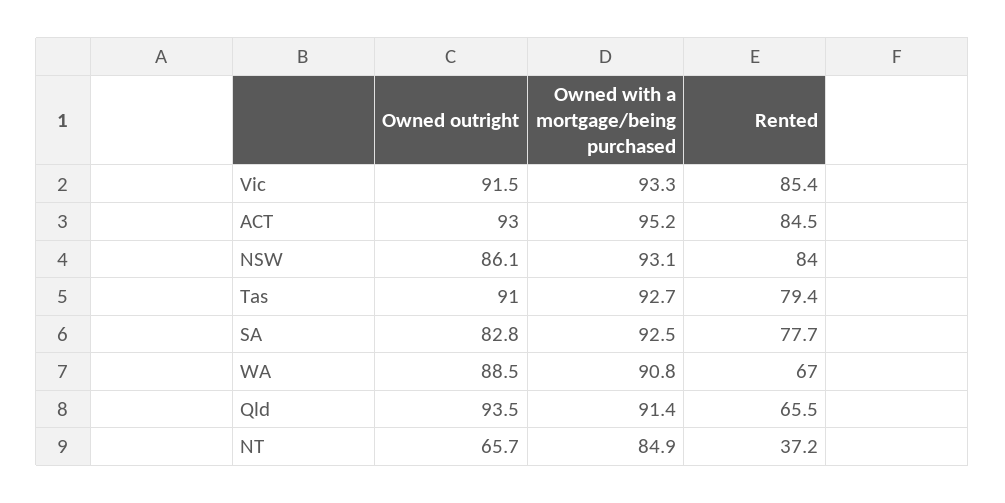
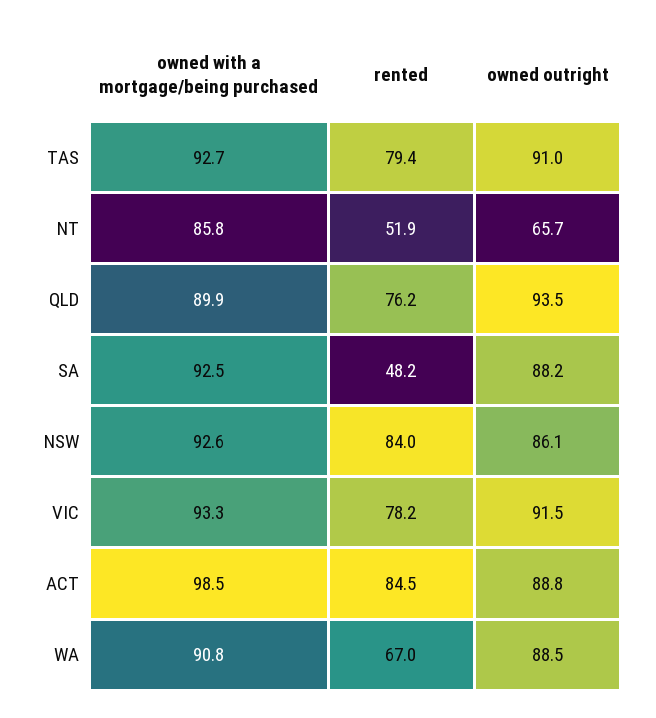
Rented, Vic: 85.4 -> 78.2
Owned outright, ACT: 93 -> 88.8
Owned with a mortgage/being purchased, ACT: 95.2 -> 98.5
Owned with a mortgage/being purchased, NSW: 93.1 -> 92.6
Owned outright, SA: 82.8 -> 88.2
Rented, SA: 77.7 -> 48.2
Owned with a mortgage/being purchased, Qld: 91.4 -> 89.9
Rented, Qld: 65.5 -> 76.2
Owned with a mortgage/being purchased, NT: 84.9 -> 85.8
Rented, NT: 37.2 -> 51.9

